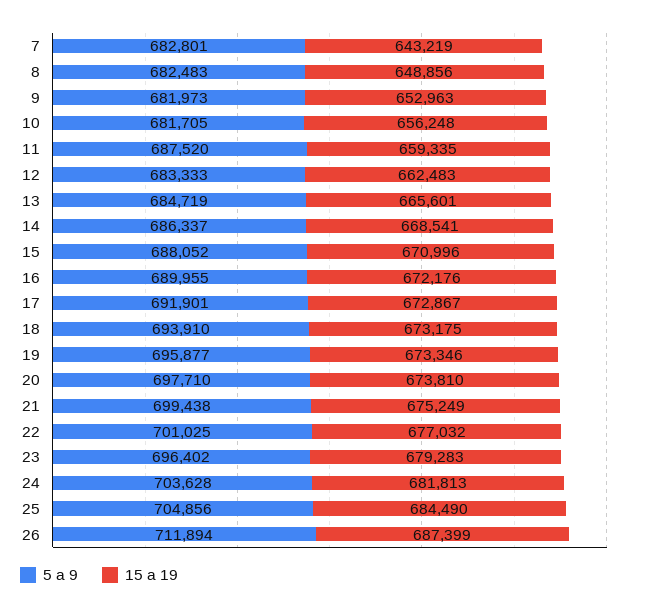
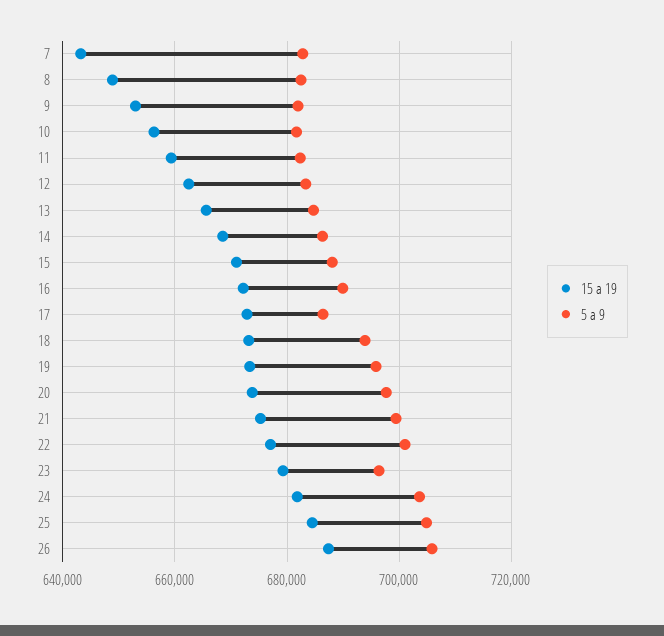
5 a 9, 11: 687520 -> 682000
5 a 9, 17: 691901 -> 686000
5 a 9, 26: 711894 -> 706000

